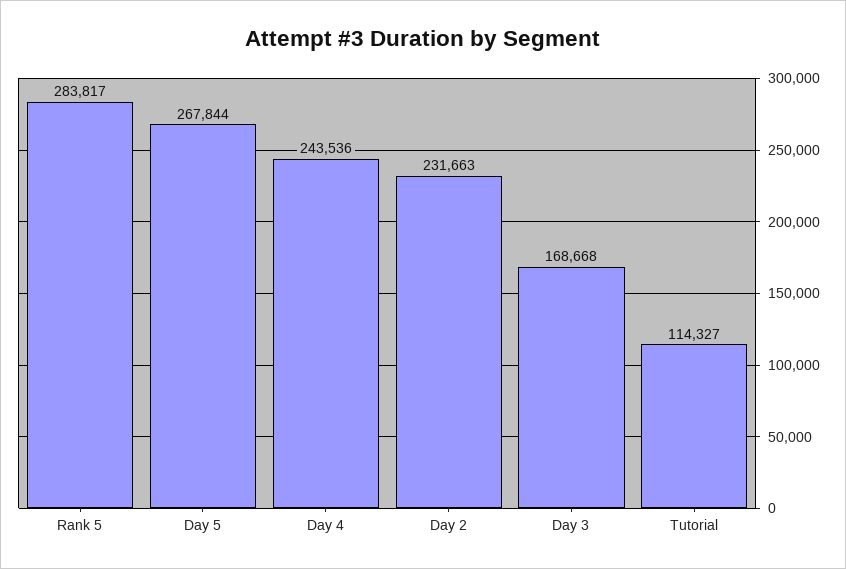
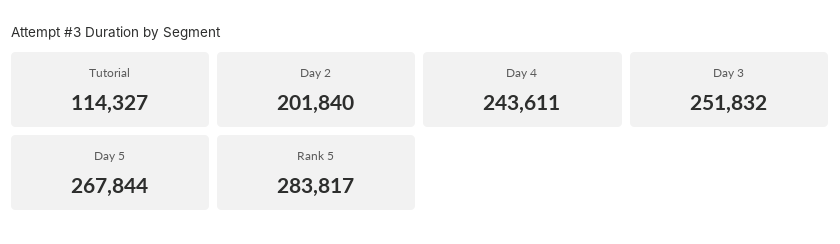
Day 4: 243536 -> 243611
Day 2: 231663 -> 201840
Day 3: 168668 -> 251832

